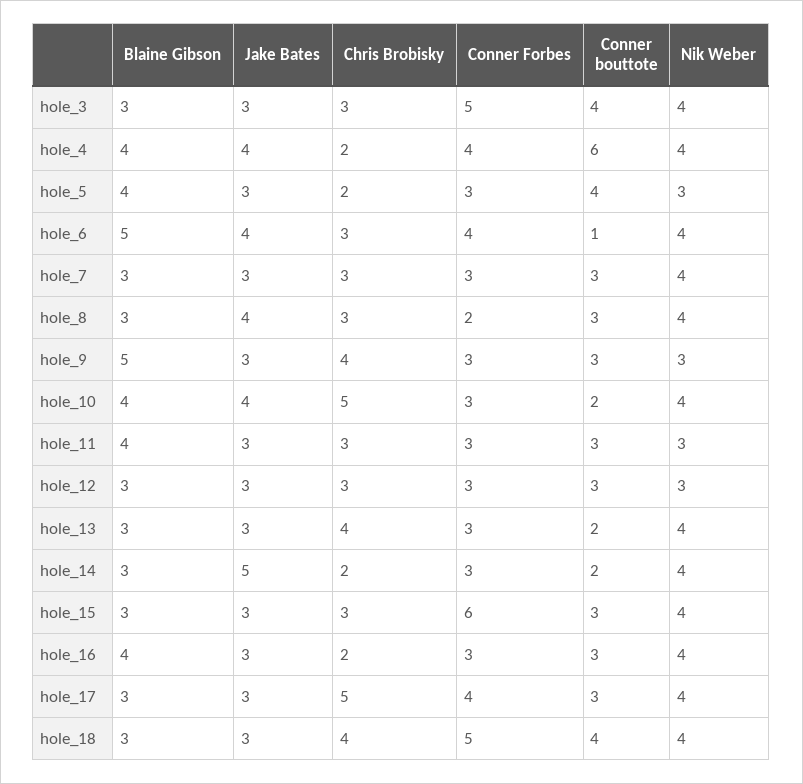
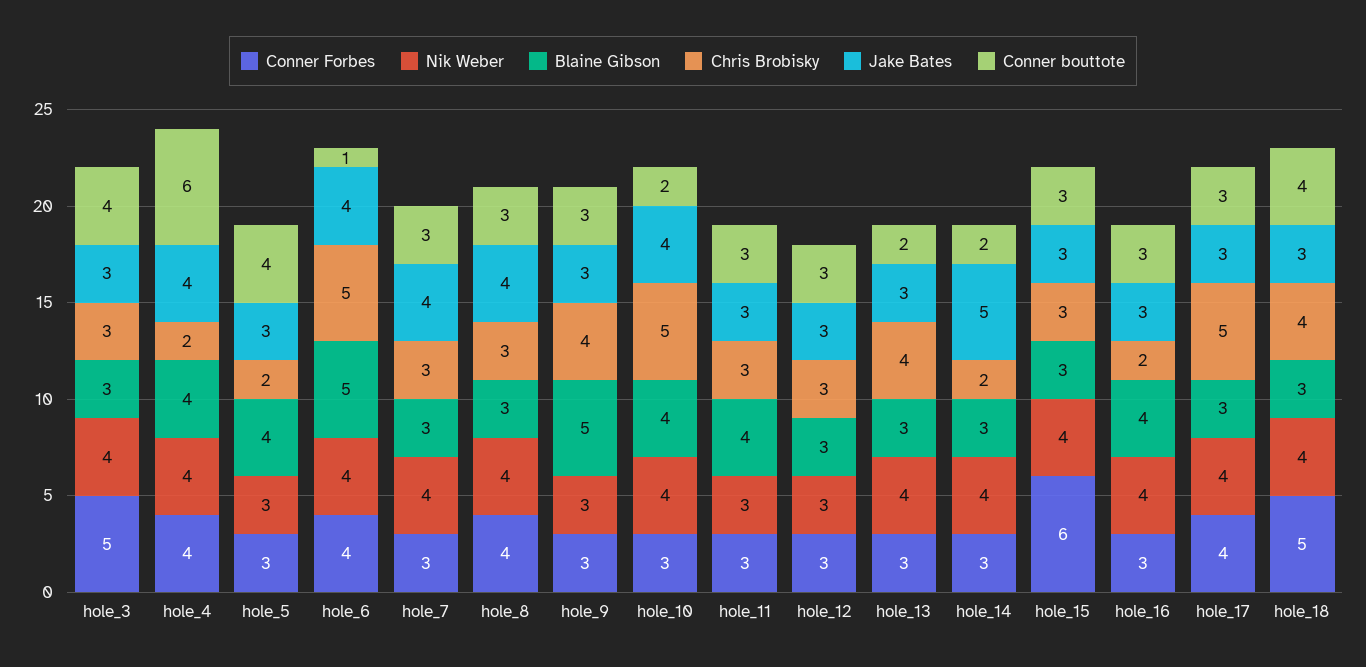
Chris Brobisky, hole_6: 3 -> 5
Jake Bates, hole_7: 3 -> 4
Conner Forbes, hole_8: 2 -> 4

